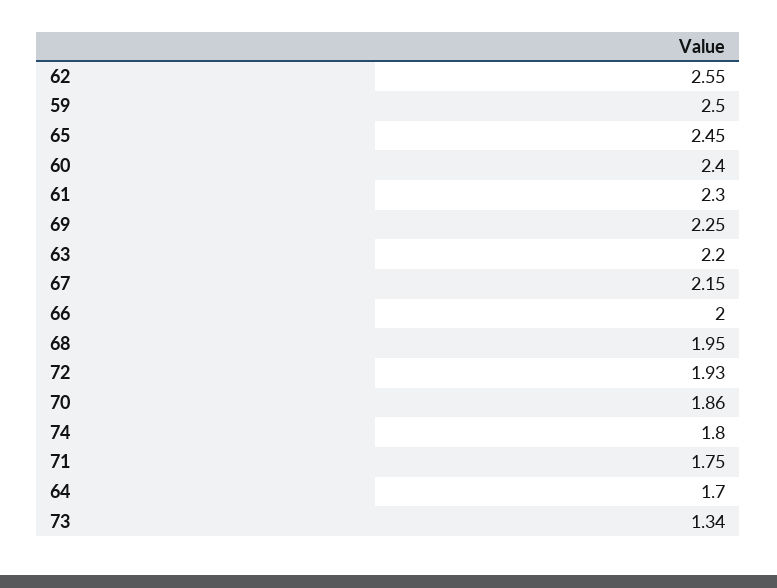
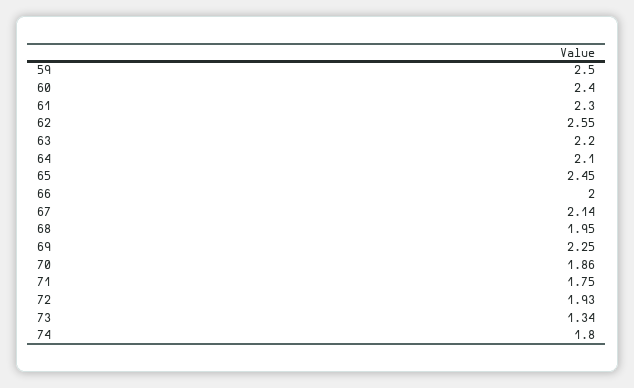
67: 2.15 -> 2.14
64: 1.7 -> 2.1

